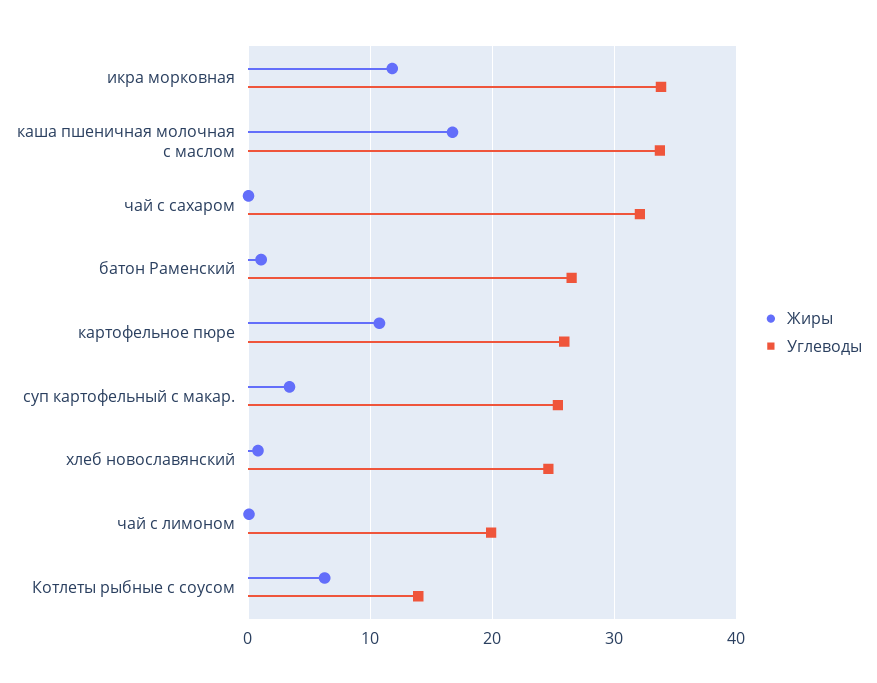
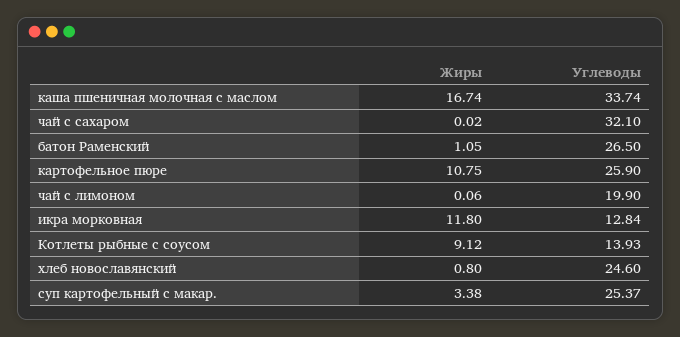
Углеводы, икра морковная: 34 -> 12.84
Жиры, Котлеты рыбные с соусом: 6 -> 9.12

